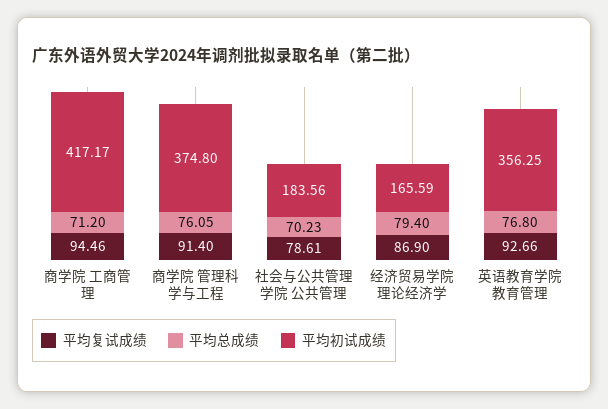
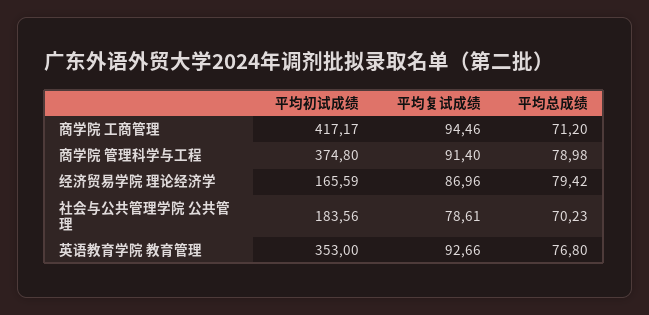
平均总成绩, 商学院 管理科学与工程: 76.05 -> 78.98
平均复试成绩, 经济贸易学院 理论经济学: 86.9 -> 86.96
平均总成绩, 经济贸易学院 理论经济学: 79.4 -> 79.42
平均初试成绩, 英语教育学院 教育管理: 356.25 -> 353

